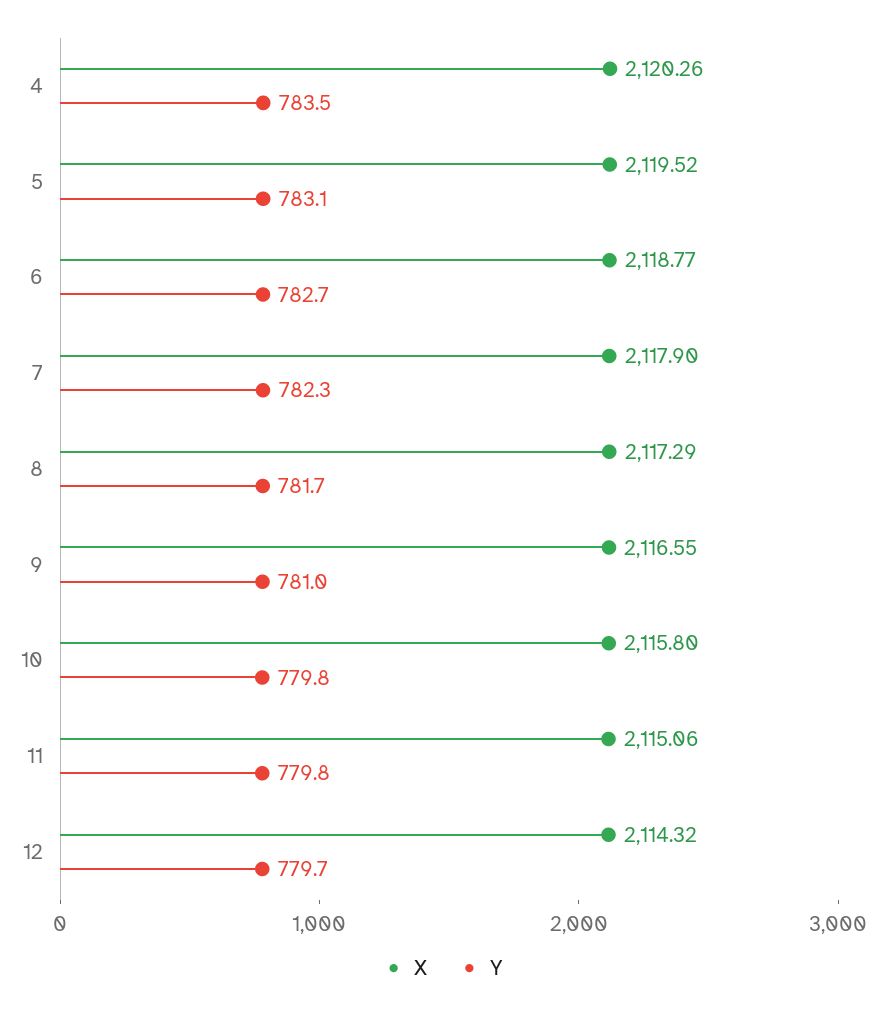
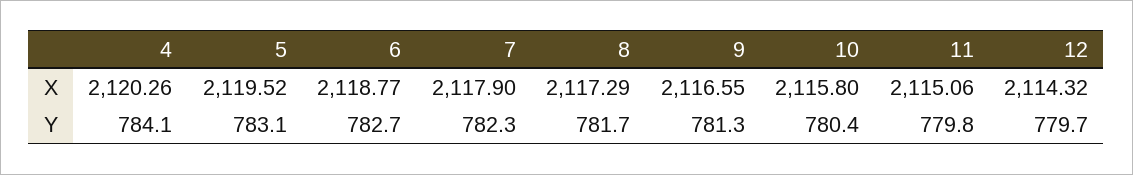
Y, 4: 783.5 -> 784.1
Y, 9: 781 -> 781.3
Y, 10: 779.8 -> 780.4

